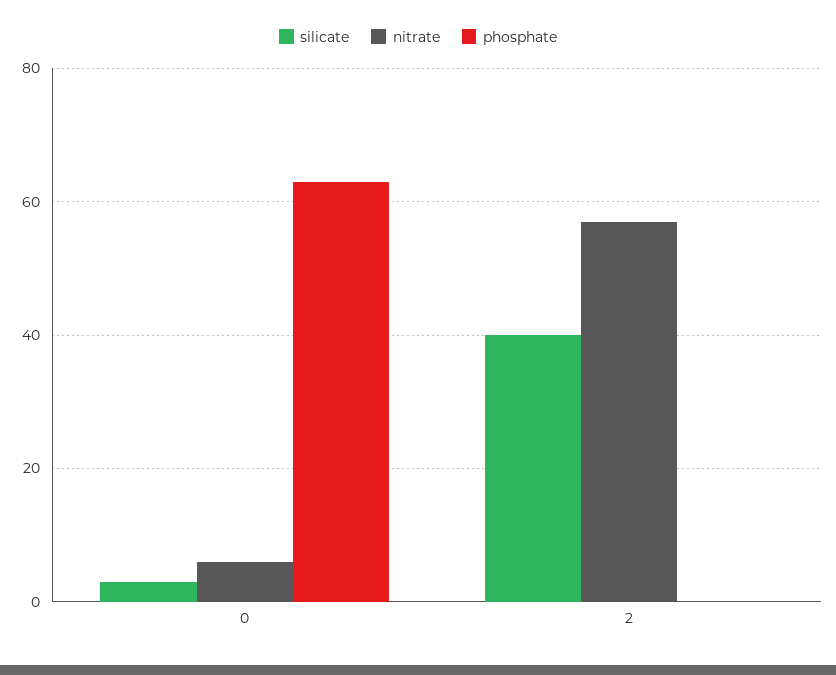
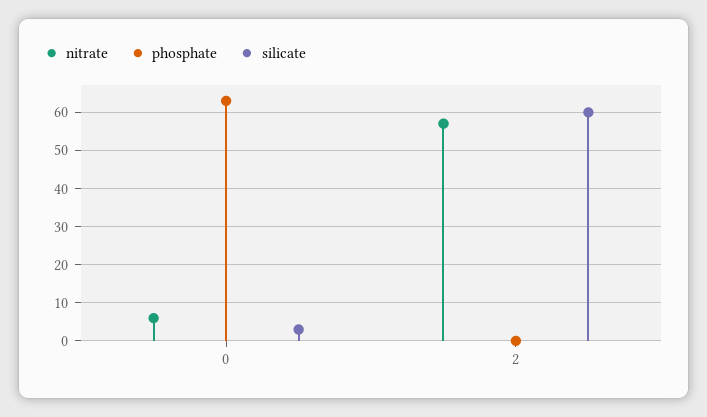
silicate, 2: 40 -> 60

